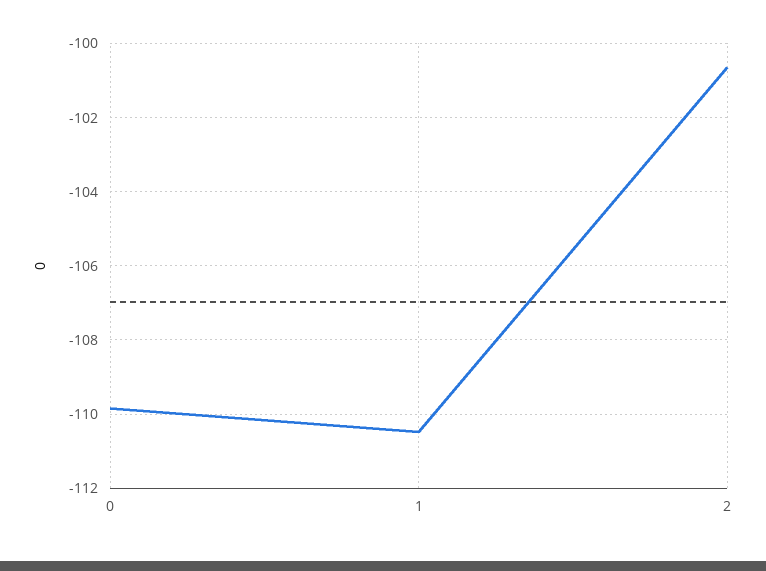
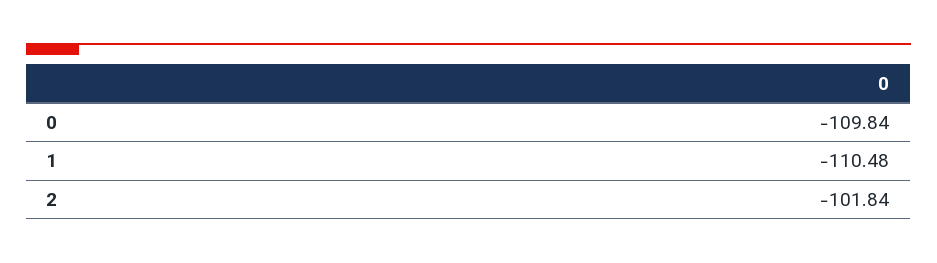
2: -100.6 -> -101.84

